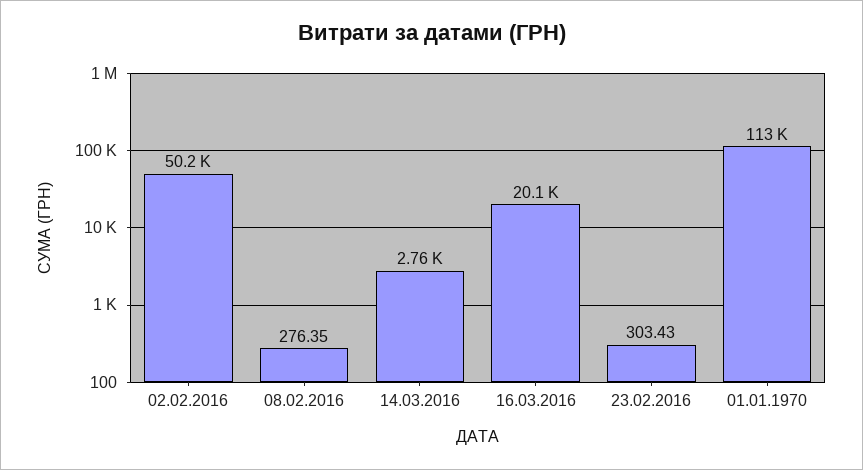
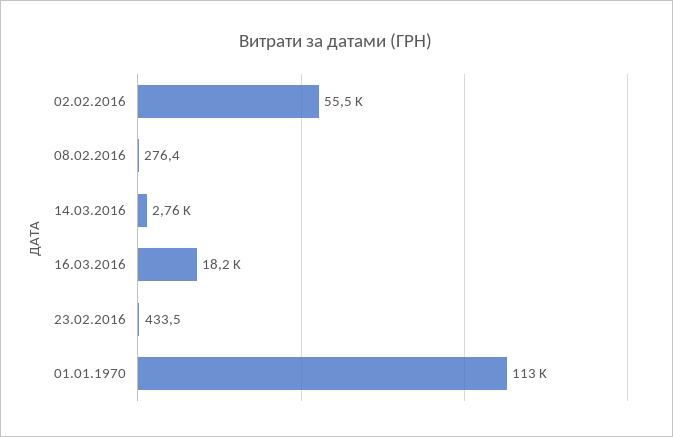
02.02.2016: 50200 -> 55500
16.03.2016: 20100 -> 18200
23.02.2016: 303.43 -> 433.5

